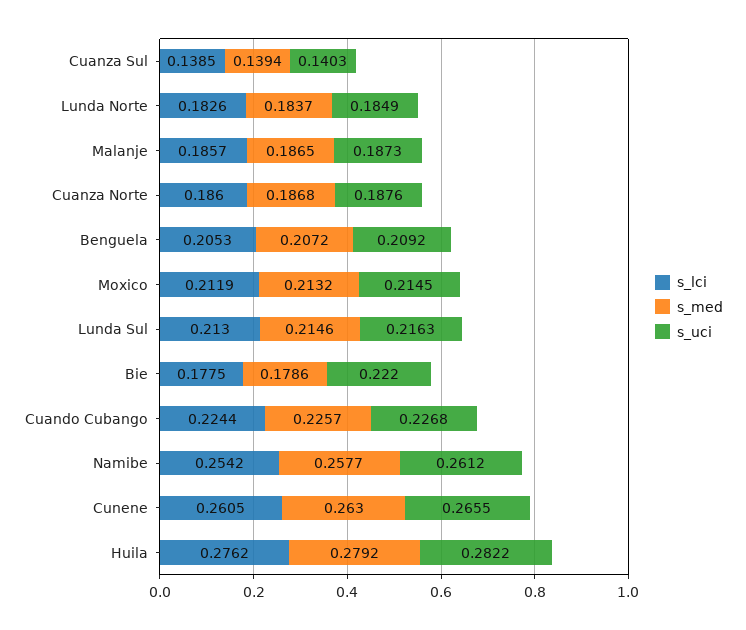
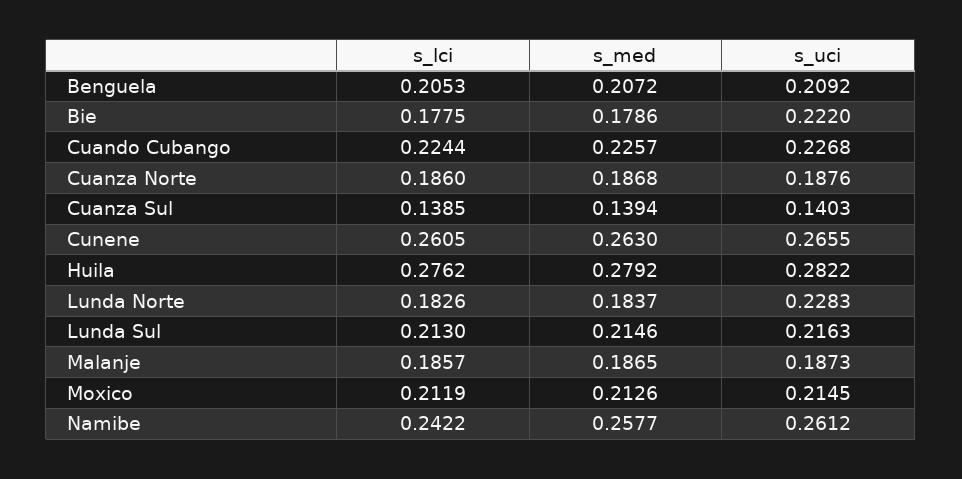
s_uci, Lunda Norte: 0.1849 -> 0.2283
s_med, Moxico: 0.2132 -> 0.2126
s_lci, Namibe: 0.2542 -> 0.2422

